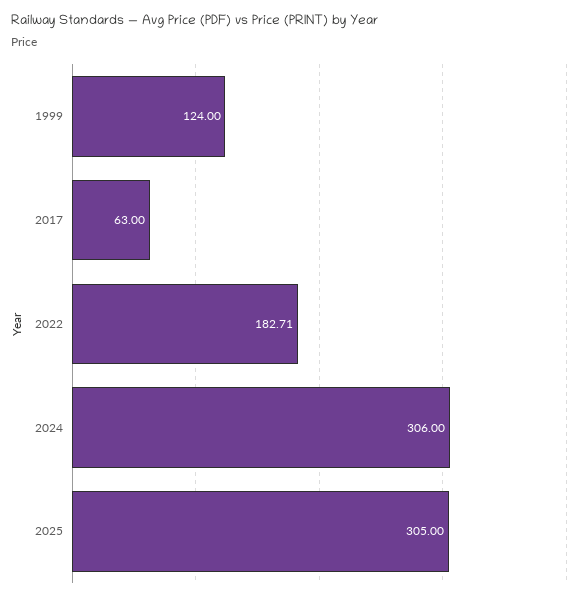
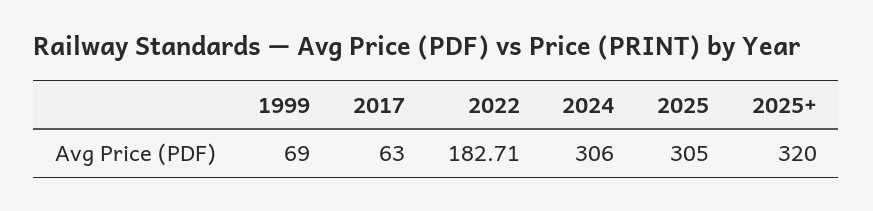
1999: 124 -> 69
2025+: none -> 320

